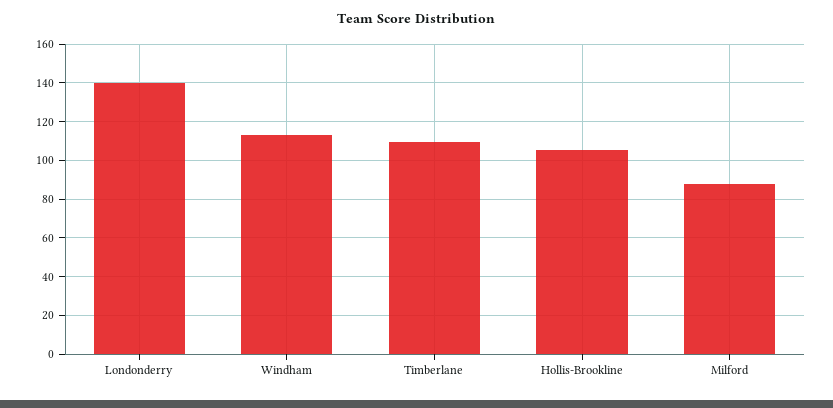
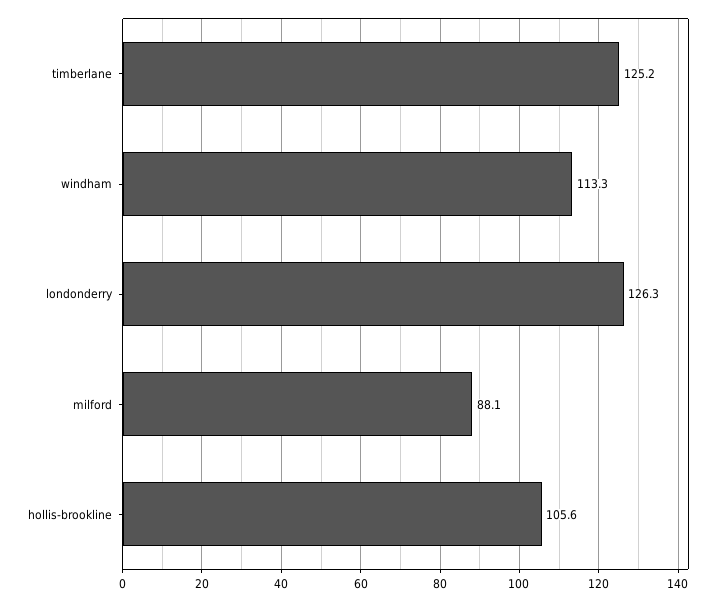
Londonderry: 140 -> 126.3
Timberlane: 110 -> 125.2

